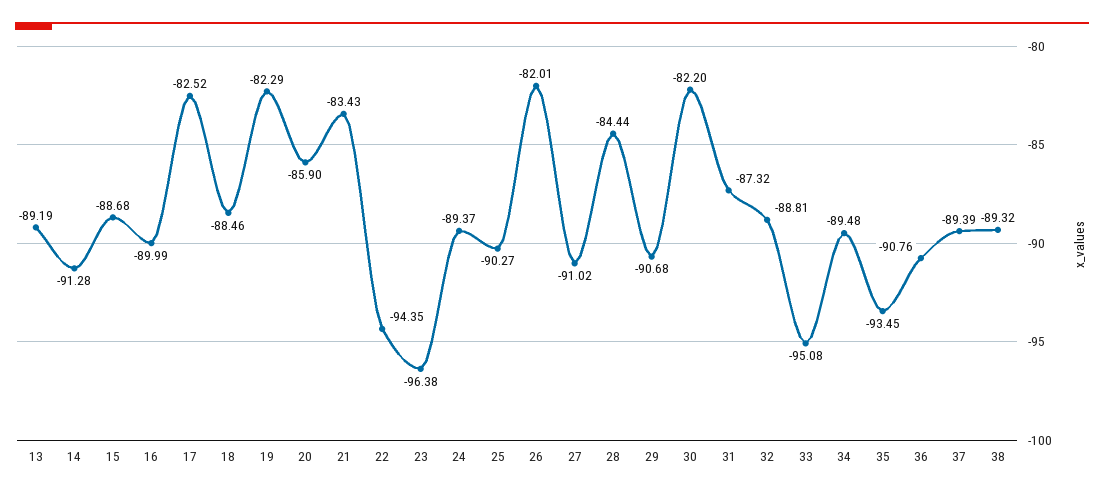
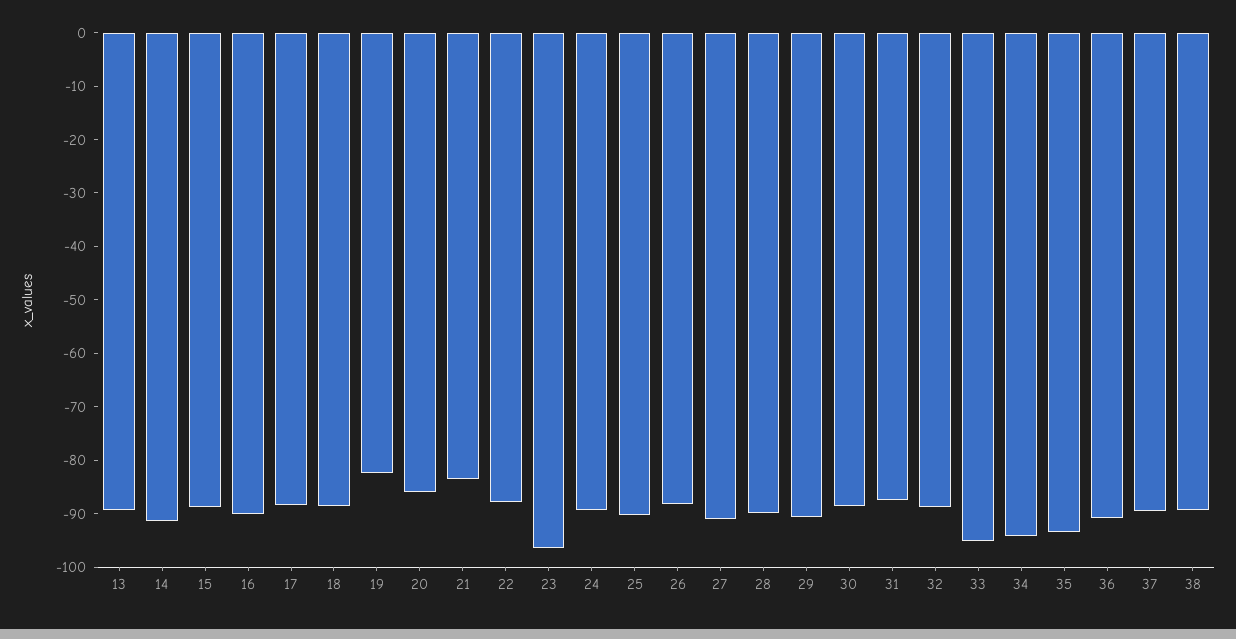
17: -82.52 -> -88
22: -94.35 -> -88
26: -82.01 -> -88
28: -84.44 -> -90
30: -82.2 -> -88
34: -89.48 -> -94

